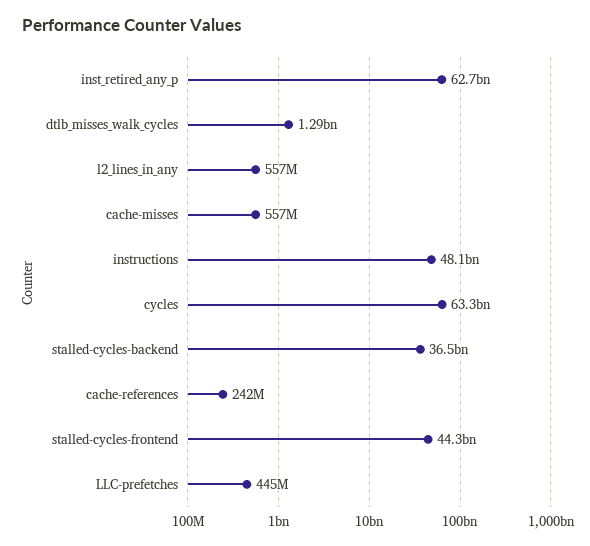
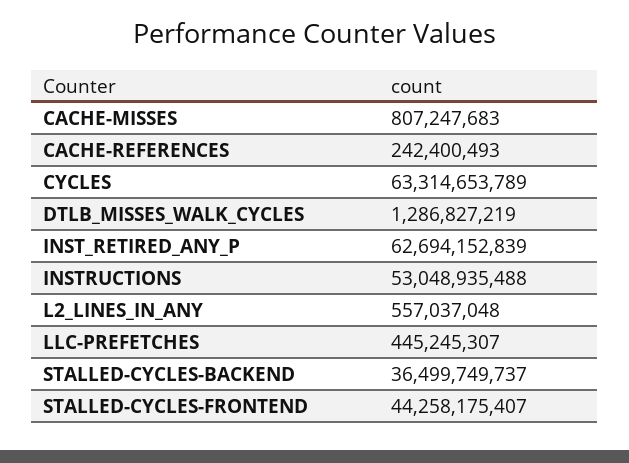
cache-misses: 557000000 -> 807247683
instructions: 48100000000 -> 53048935488

